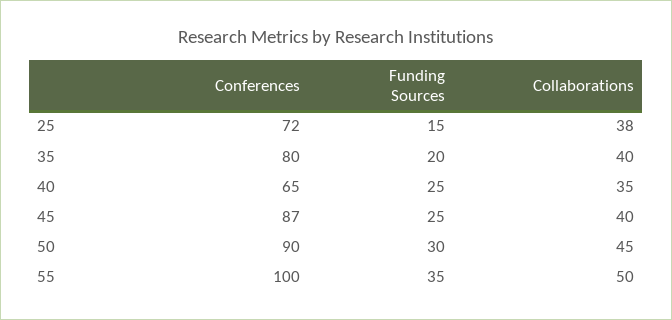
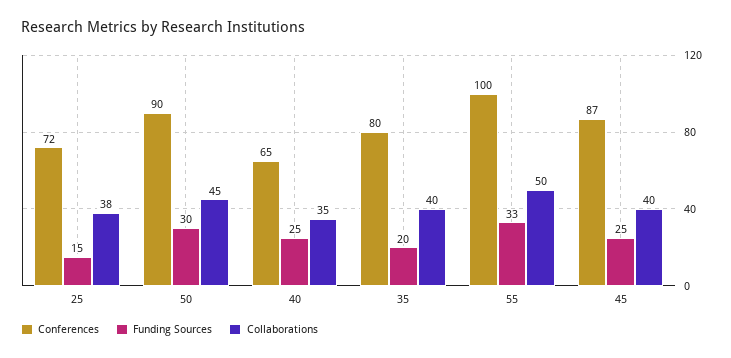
Funding Sources, 55: 35 -> 33

